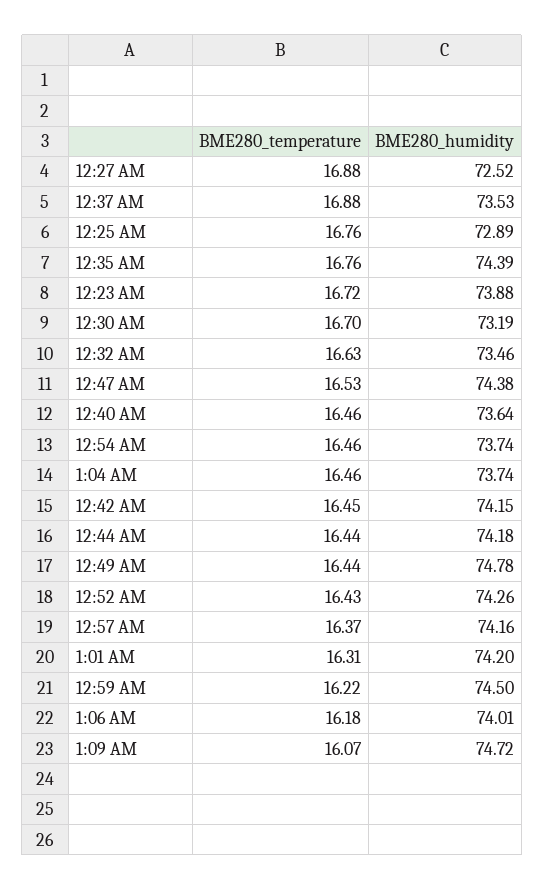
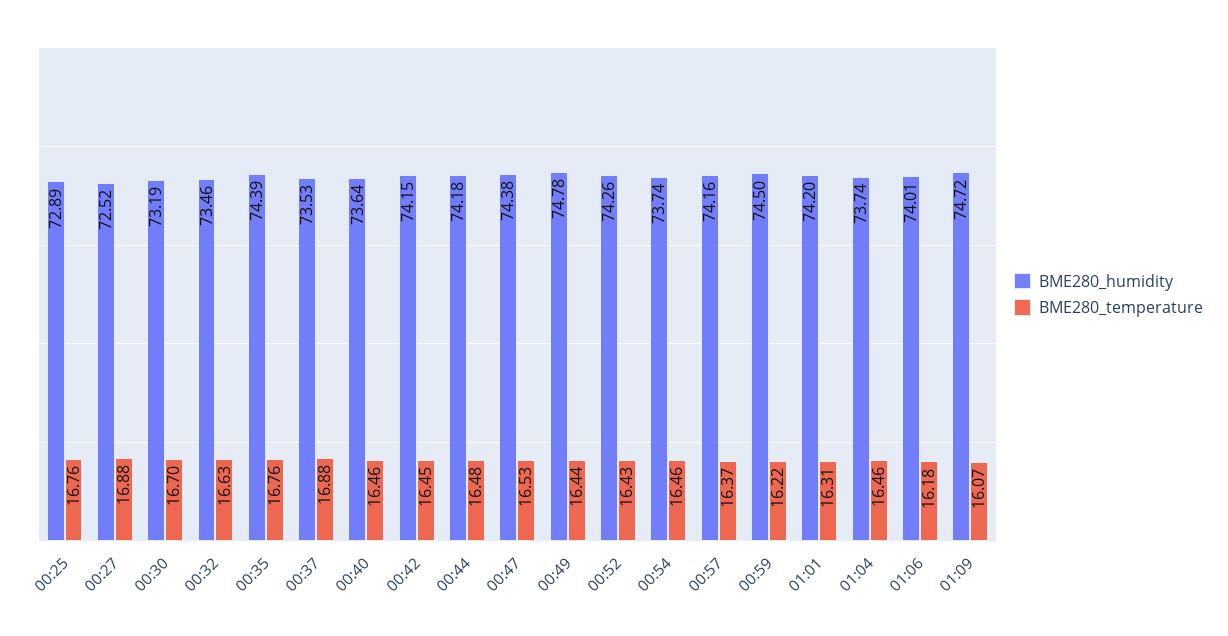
BME280_temperature, 12:23 AM: 16.72 -> none
BME280_humidity, 12:23 AM: 73.88 -> none
BME280_temperature, 12:44 AM: 16.44 -> 16.48

